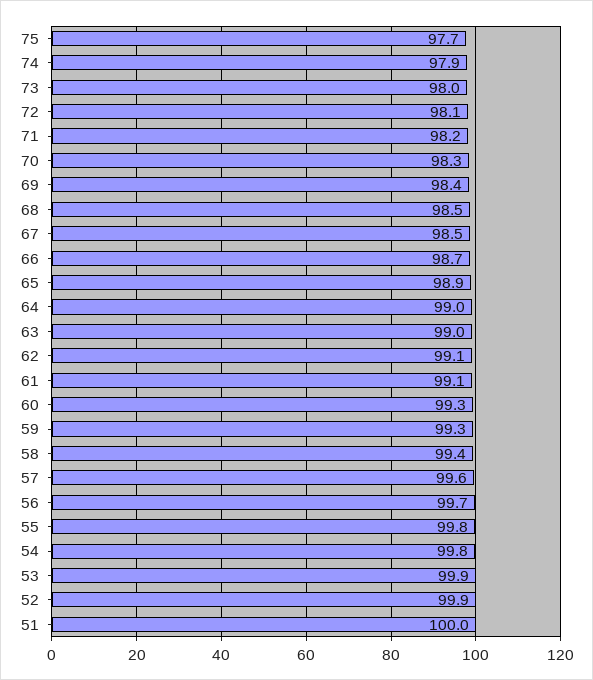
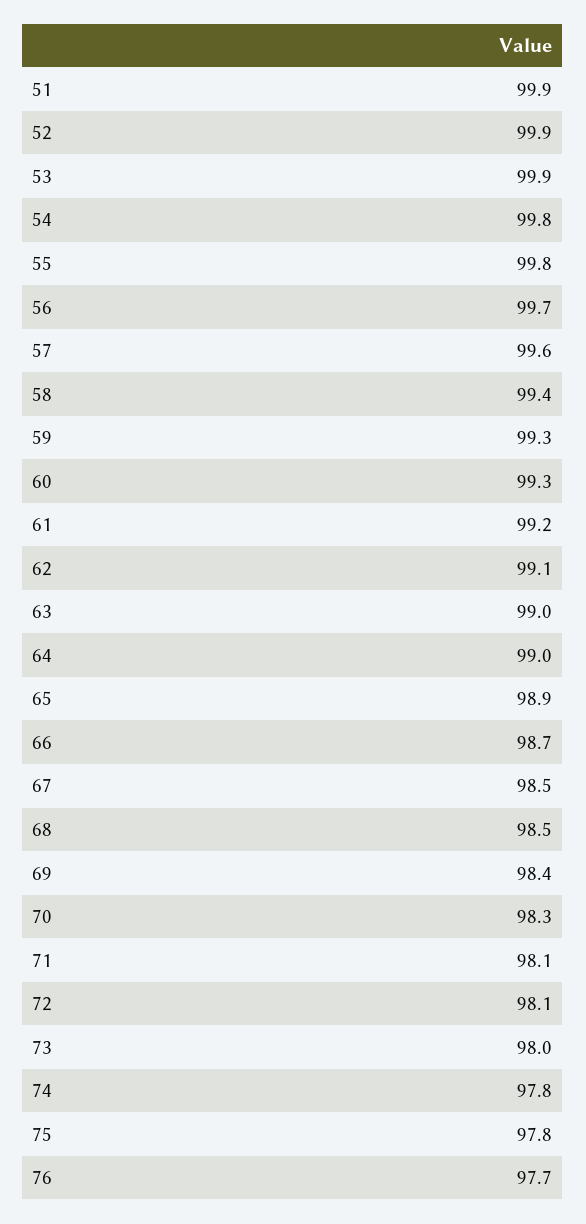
75: 97.7 -> 97.8
74: 97.9 -> 97.8
71: 98.2 -> 98.1
61: 99.1 -> 99.2
51: 100 -> 99.9
76: none -> 97.7

